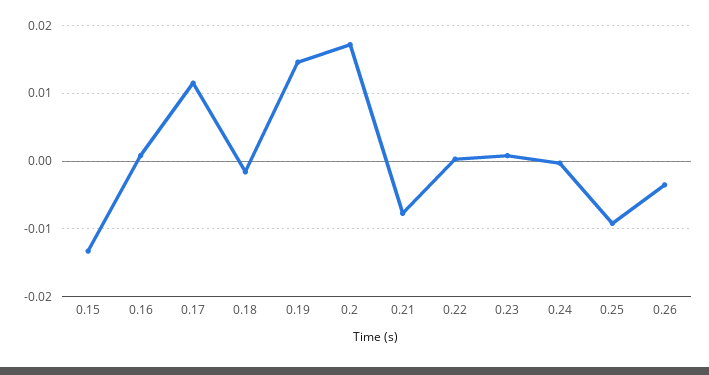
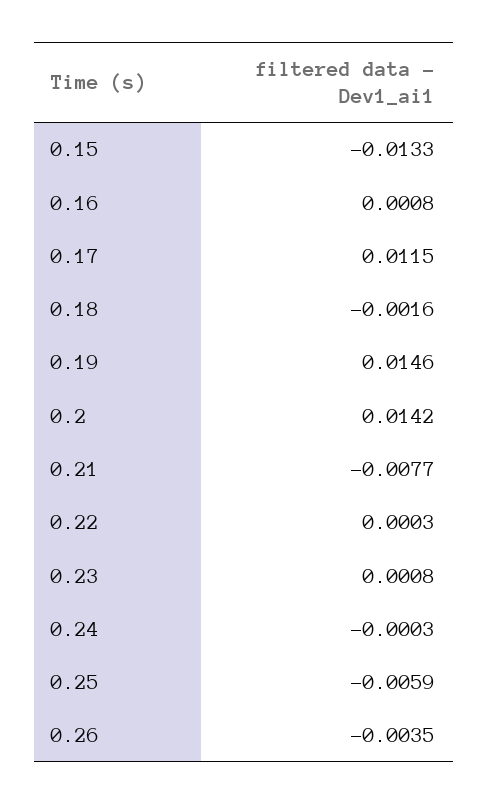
0.2: 0.017 -> 0.0142
0.25: -0.009 -> -0.0059

